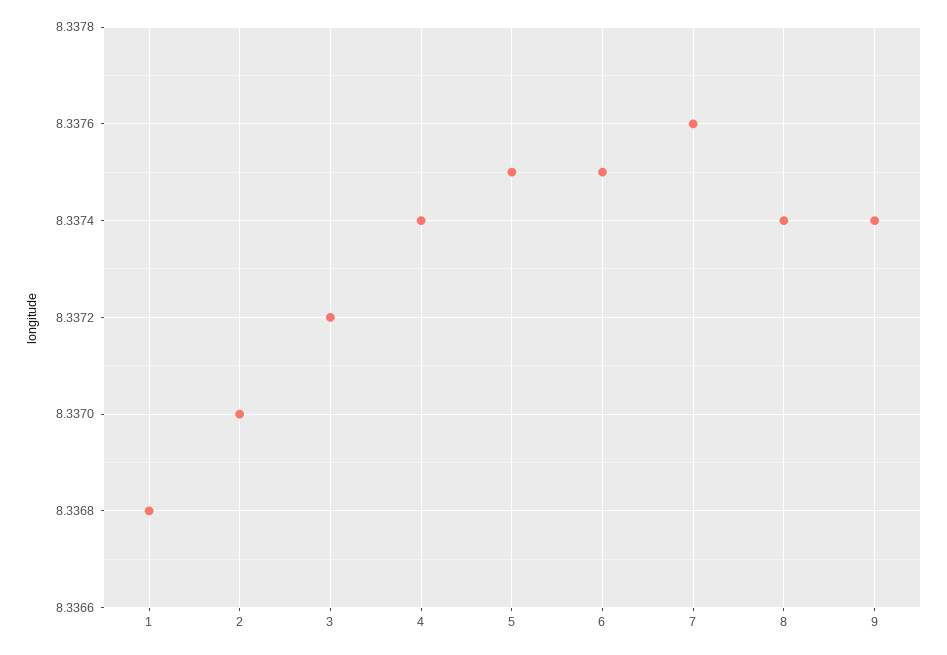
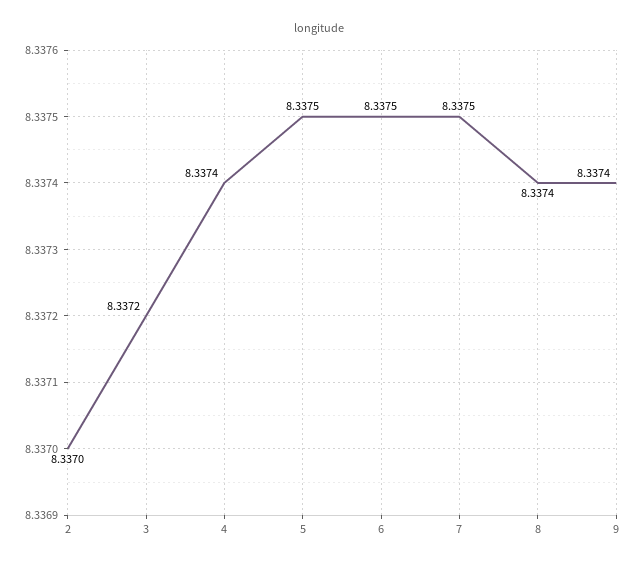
1: 8.3368 -> none
7: 8.3376 -> 8.3375

